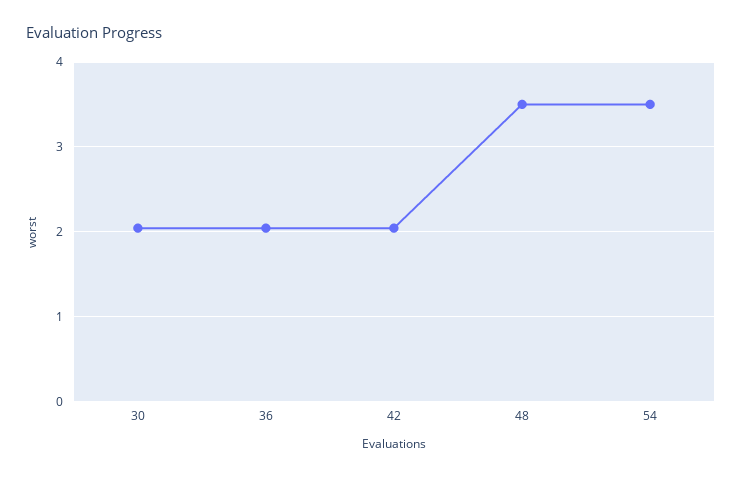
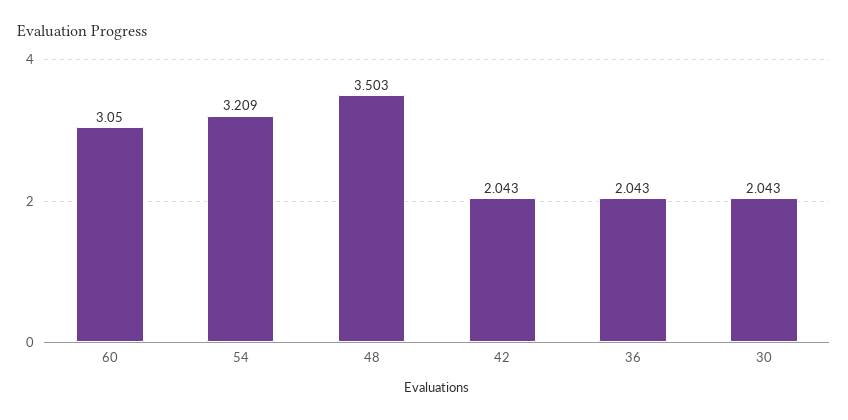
54: 3.5 -> 3.209
60: none -> 3.05

